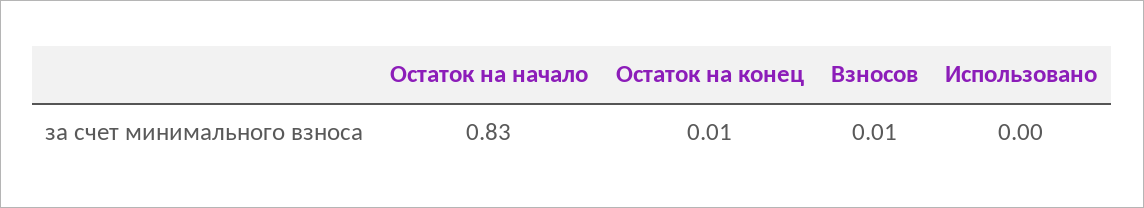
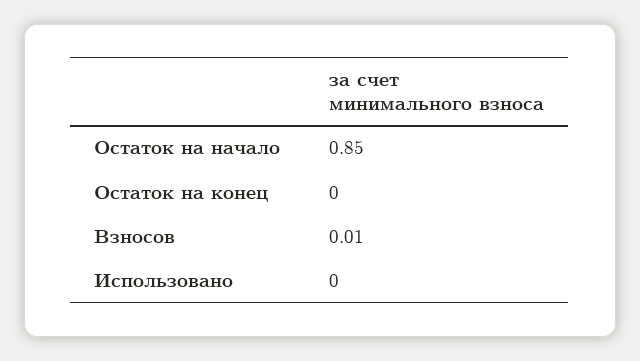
Остаток на начало: 0.83 -> 0.85
Остаток на конец: 0.01 -> 0

